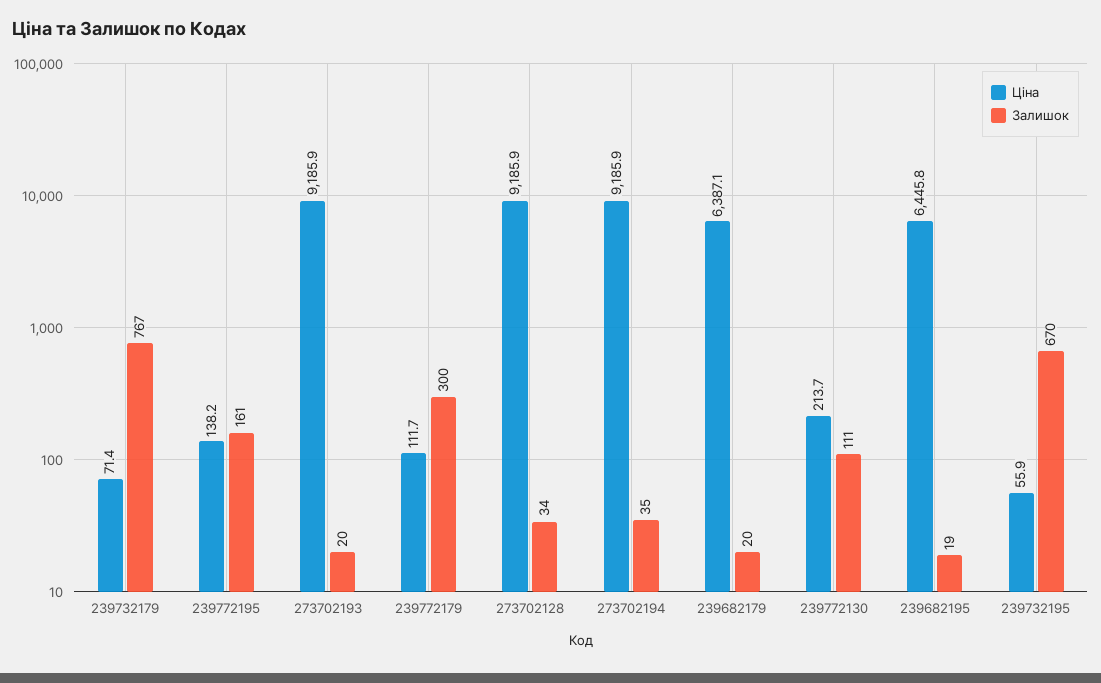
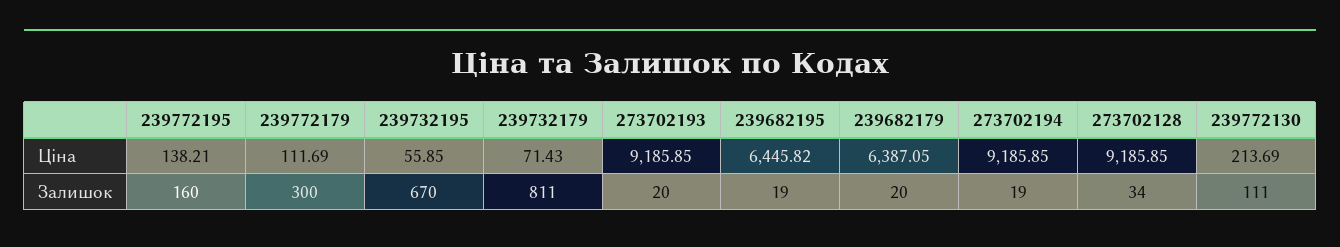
Залишок, 239732179: 767 -> 811
Залишок, 239772195: 161 -> 160
Залишок, 273702194: 35 -> 19

